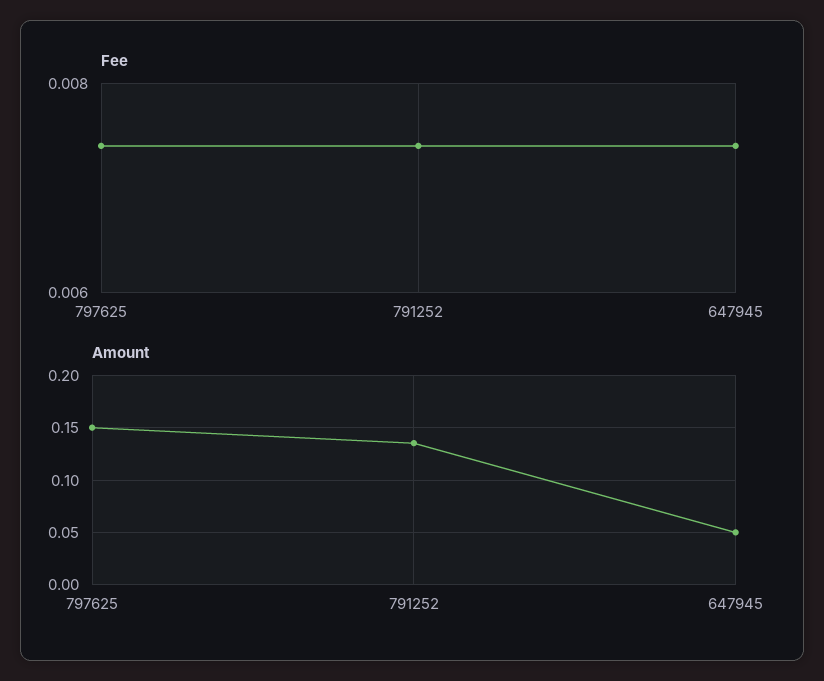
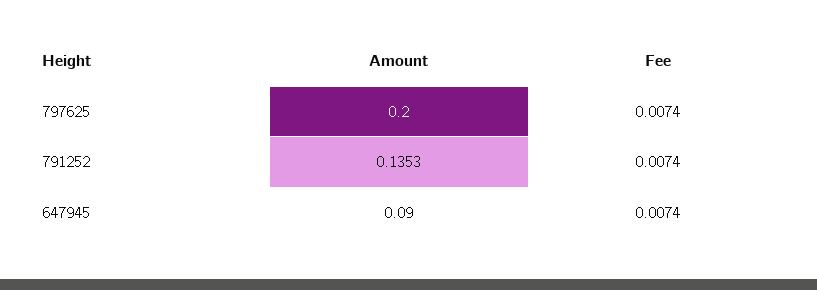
Amount, 797625: 0.15 -> 0.2
Amount, 647945: 0.05 -> 0.09

